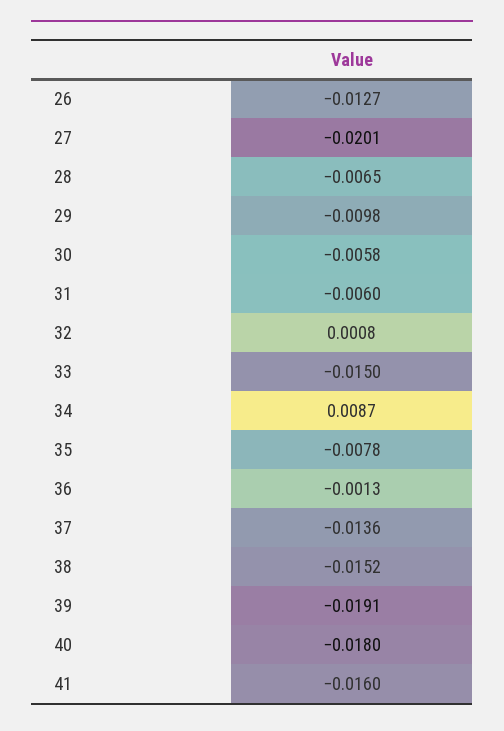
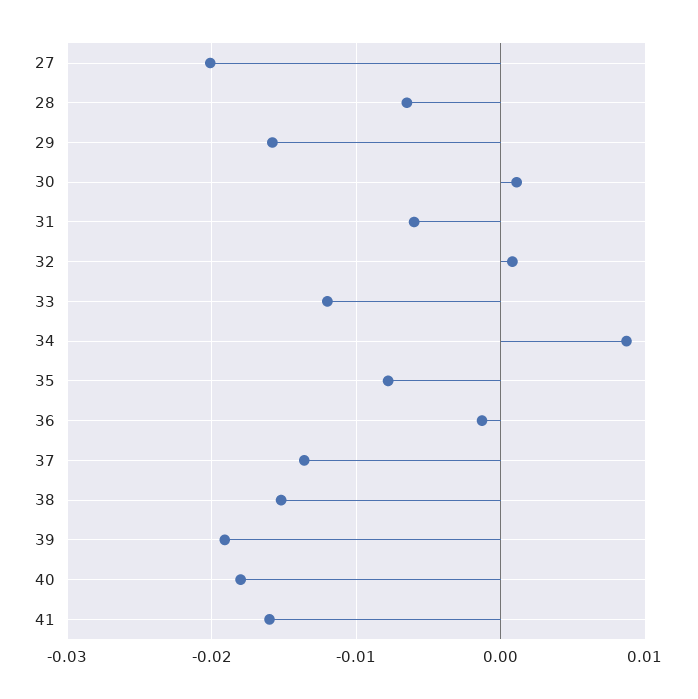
26: -0.0127 -> none
29: -0.0098 -> -0.016
30: -0.0058 -> 0.001
33: -0.015 -> -0.012

